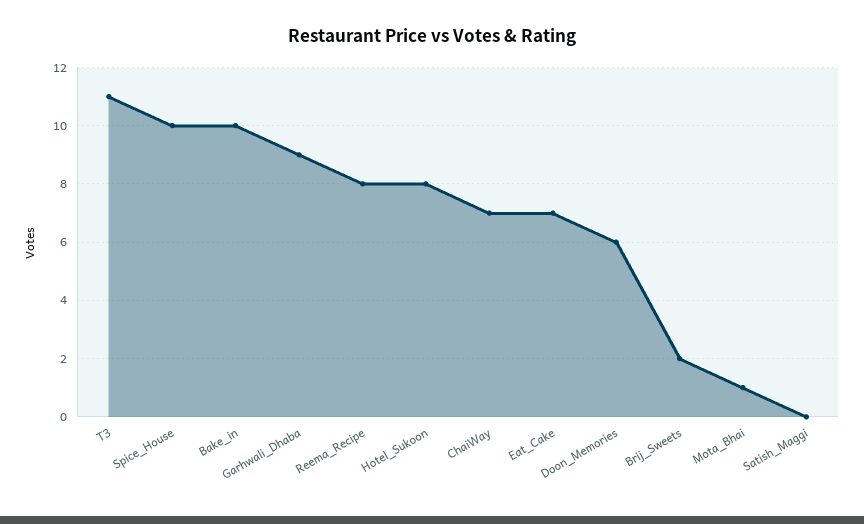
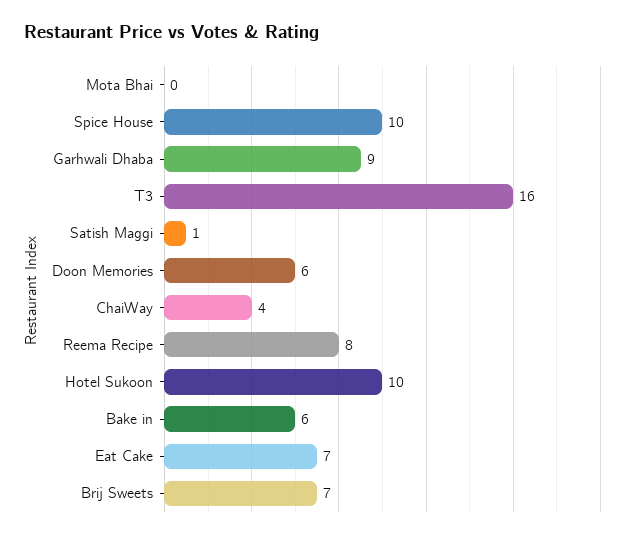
T3: 11 -> 16
Bake_in: 10 -> 6
Hotel_Sukoon: 8 -> 10
ChaiWay: 7 -> 4
Brij_Sweets: 2 -> 7
Mota_Bhai: 1 -> 0
Satish_Maggi: 0 -> 1

